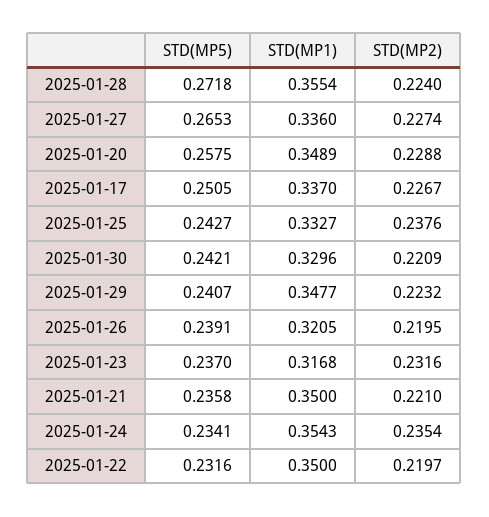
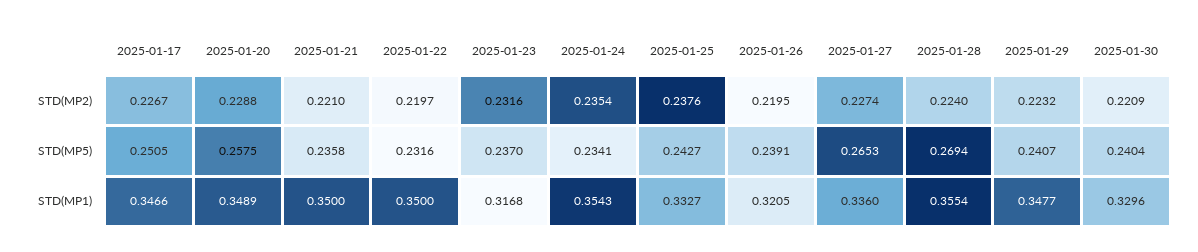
STD(MP5), 2025-01-28: 0.2718 -> 0.2694
STD(MP1), 2025-01-17: 0.337 -> 0.3466
STD(MP5), 2025-01-30: 0.2421 -> 0.2404

